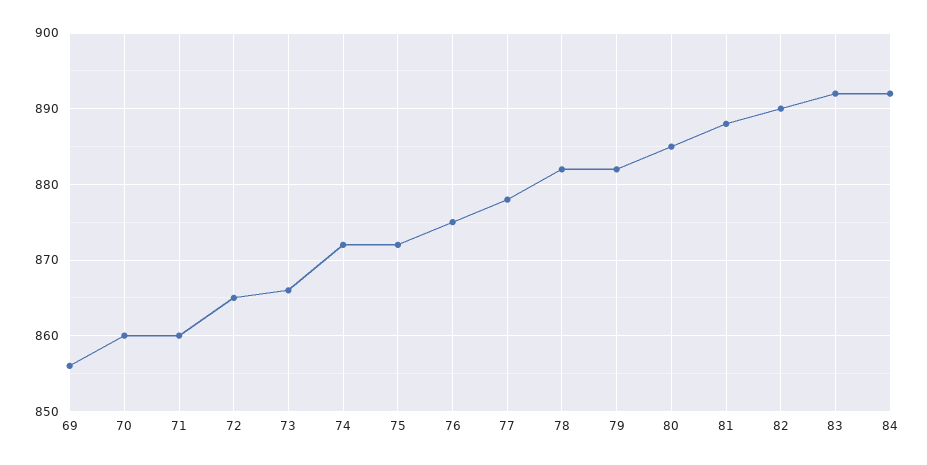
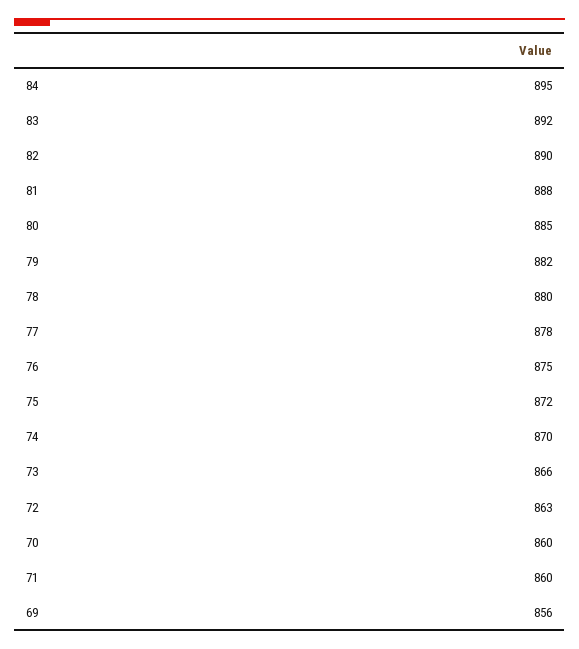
72: 865 -> 863
74: 872 -> 870
78: 882 -> 880
84: 892 -> 895

